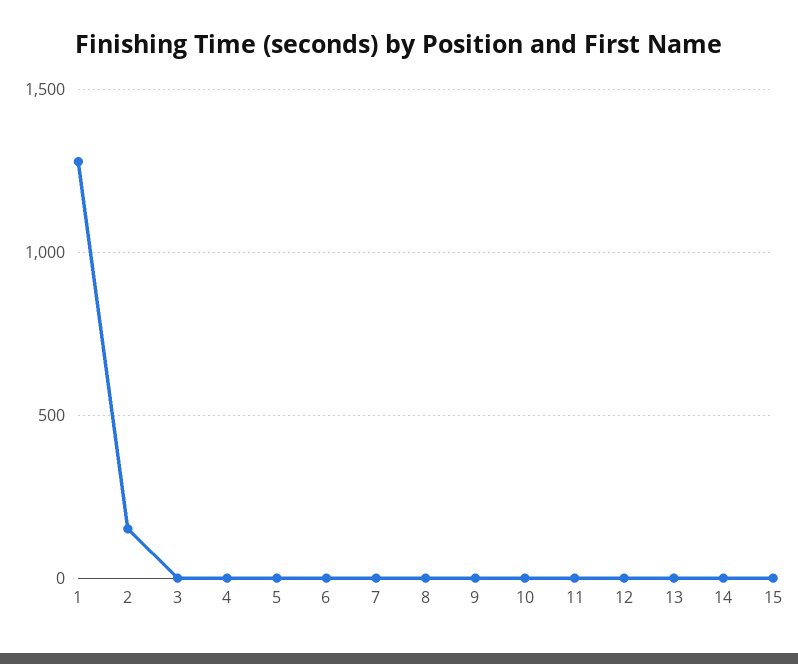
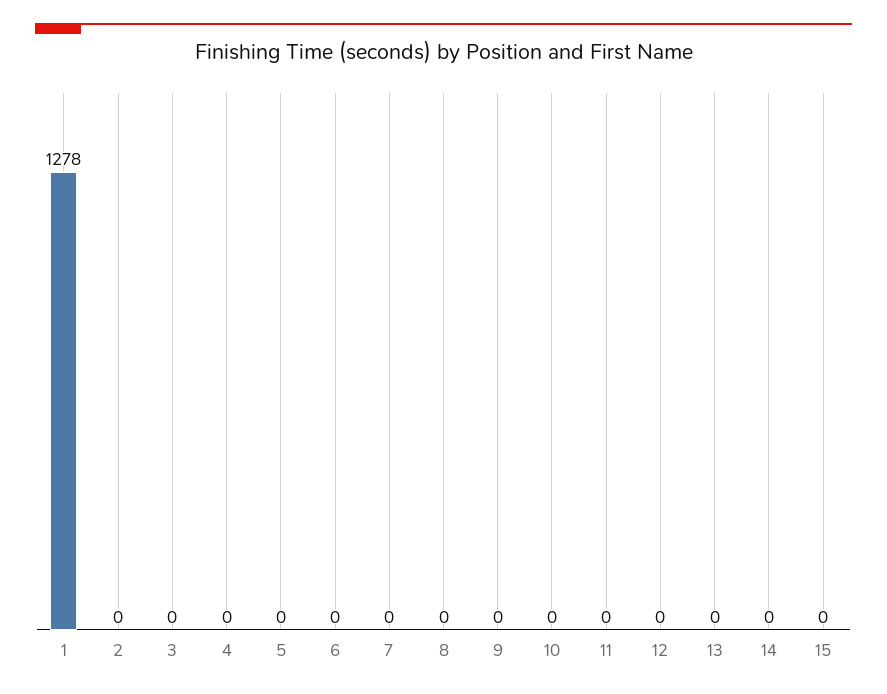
2: 150 -> 0

